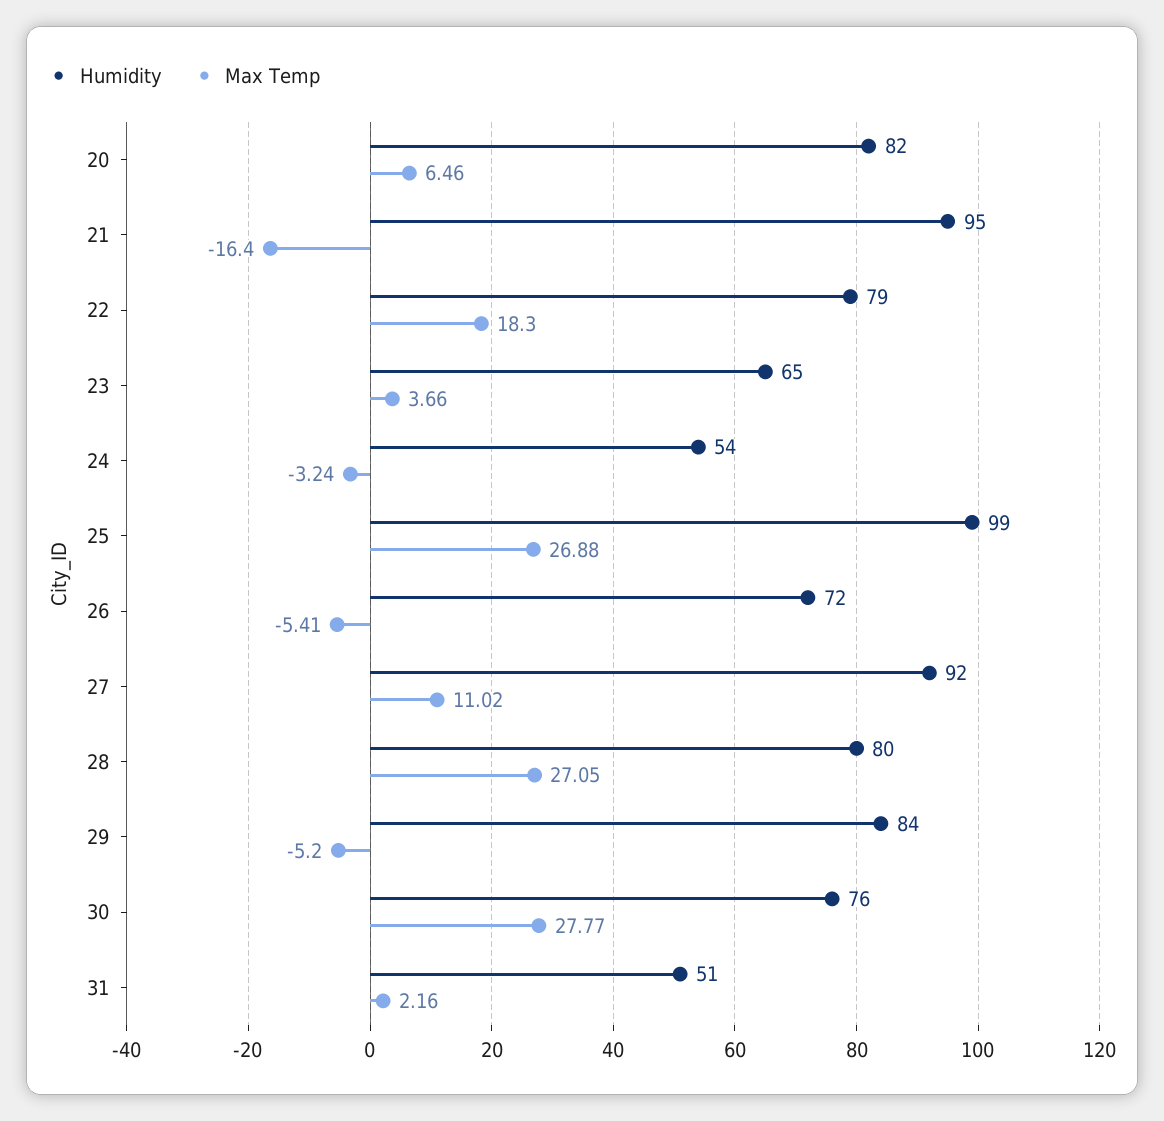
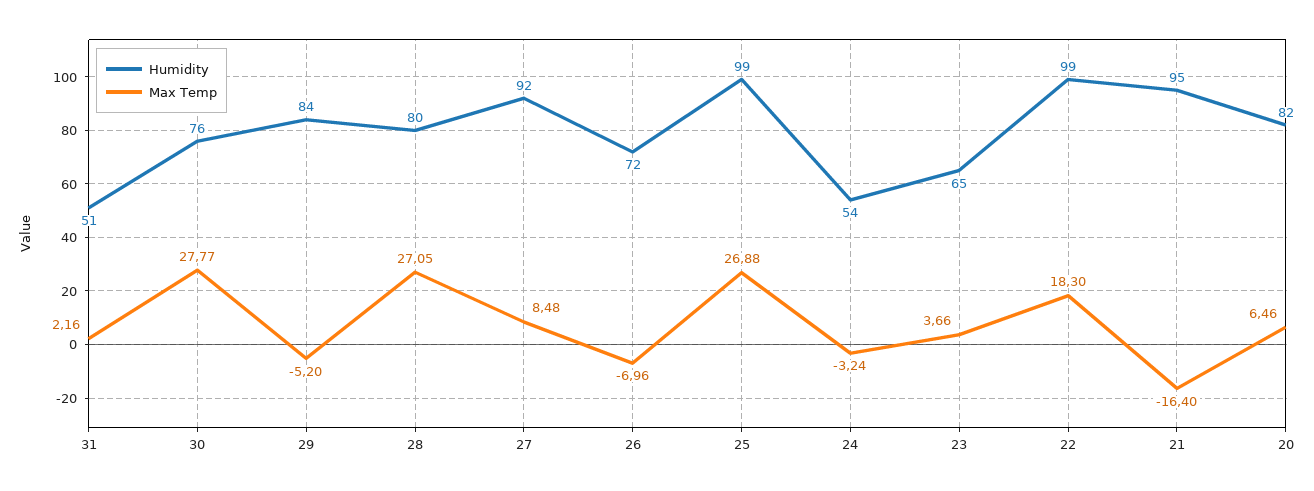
Humidity, 22: 79 -> 99
Max Temp, 26: -5.41 -> -6.96
Max Temp, 27: 11.02 -> 8.48

